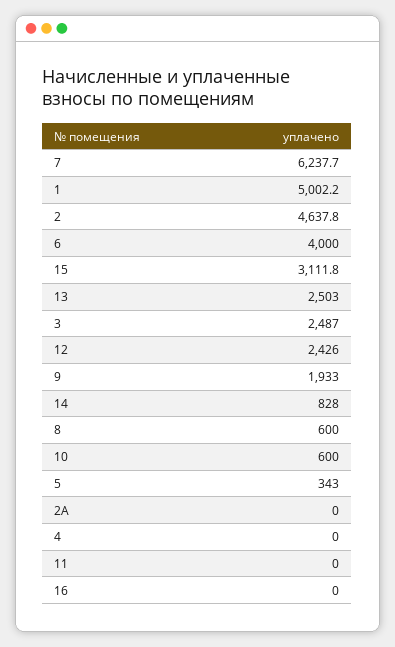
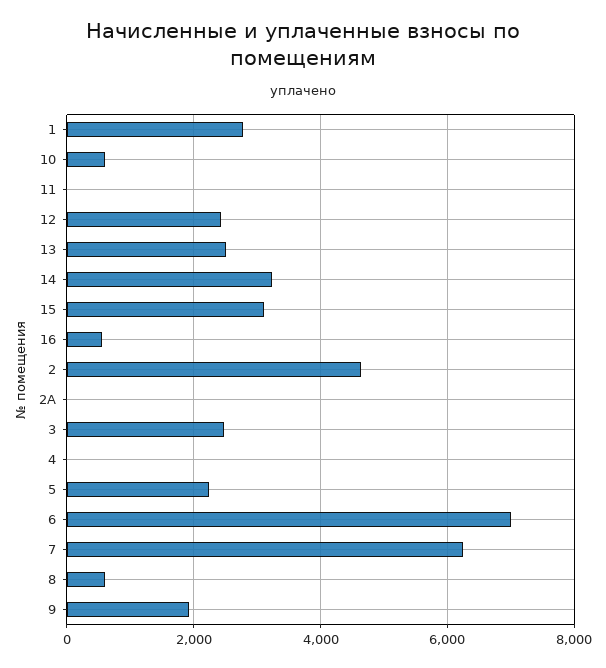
1: 5002.2 -> 2800
6: 4000 -> 7000
14: 828 -> 3200
5: 343 -> 2200
16: 0 -> 600

